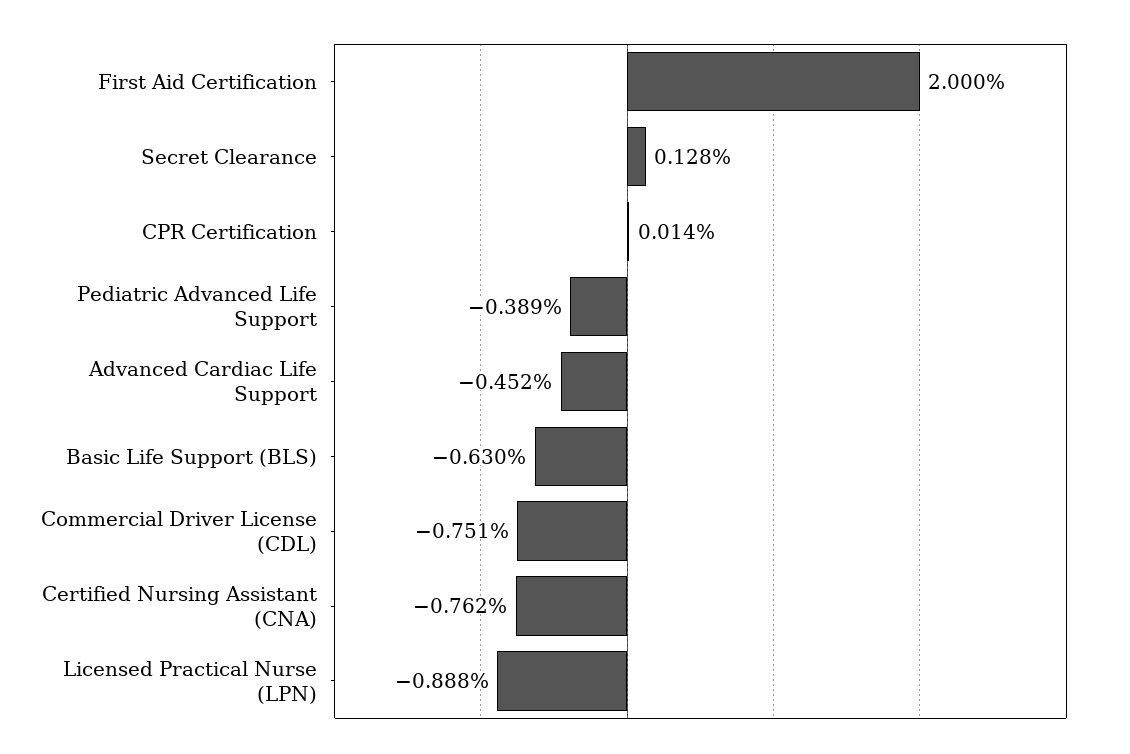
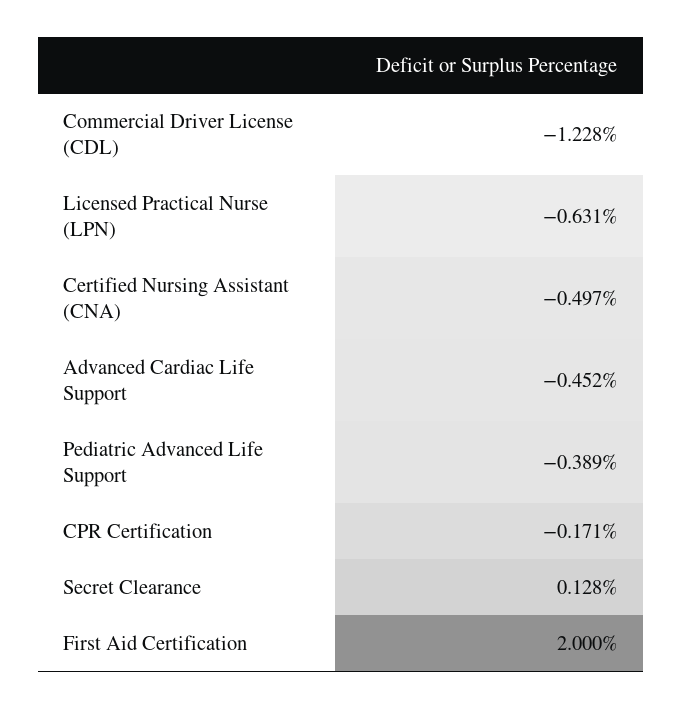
CPR Certification: 0.014 -> -0.171
Basic Life Support (BLS): -0.63 -> none
Commercial Driver License (CDL): -0.751 -> -1.228
Certified Nursing Assistant (CNA): -0.762 -> -0.497
Licensed Practical Nurse (LPN): -0.888 -> -0.631

